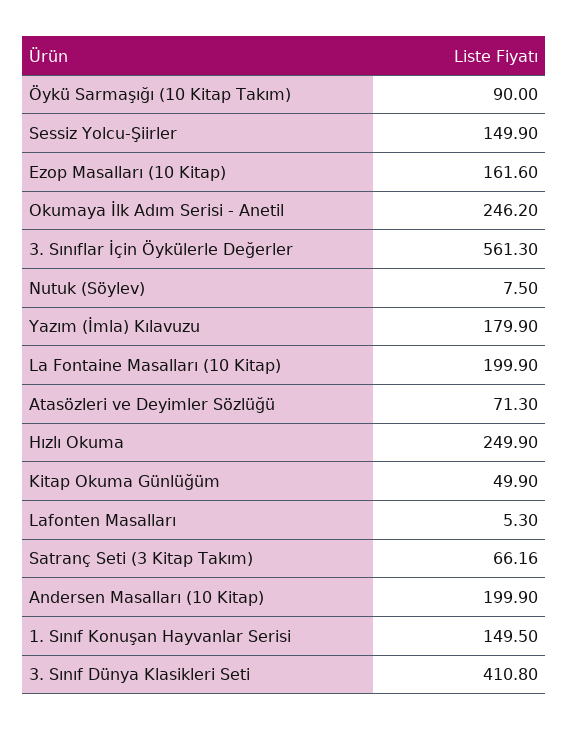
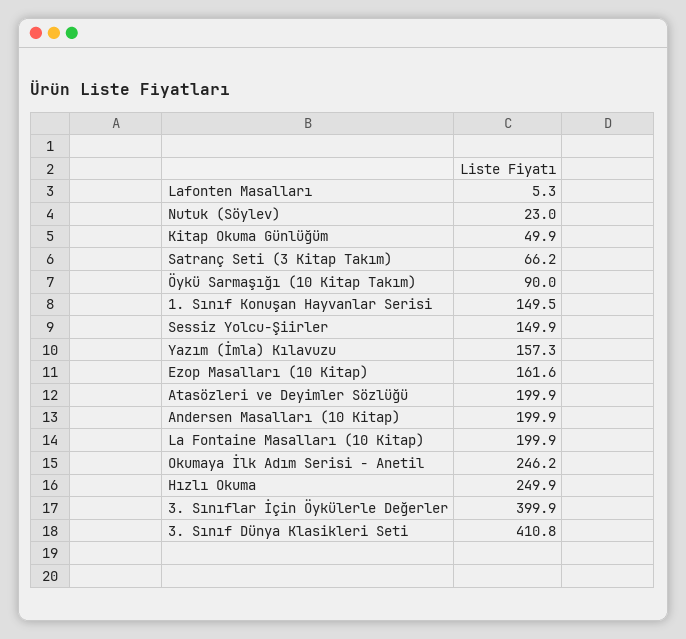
3. Sınıflar İçin Öykülerle Değerler: 561.3 -> 399.9
Nutuk (Söylev): 7.5 -> 23
Yazım (İmla) Kılavuzu: 179.9 -> 157.3
Atasözleri ve Deyimler Sözlüğü: 71.3 -> 199.9

